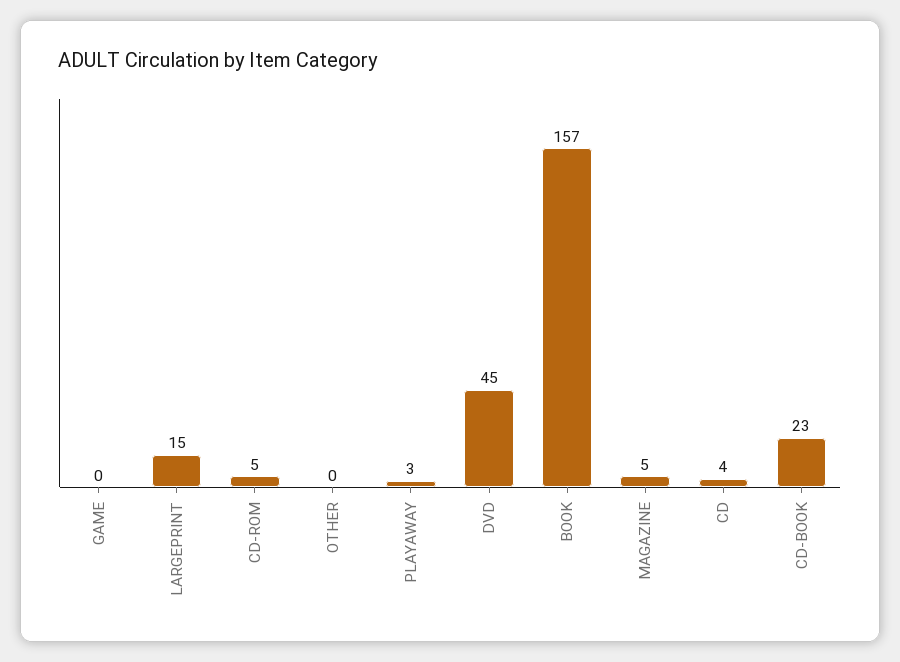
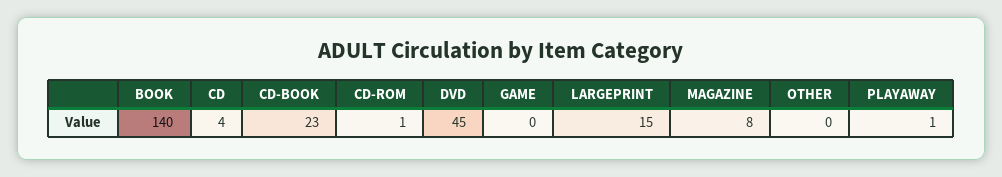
CD-ROM: 5 -> 1
PLAYAWAY: 3 -> 1
BOOK: 157 -> 140
MAGAZINE: 5 -> 8

